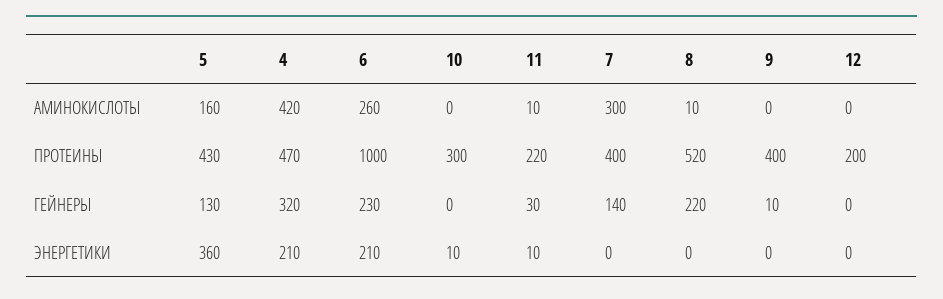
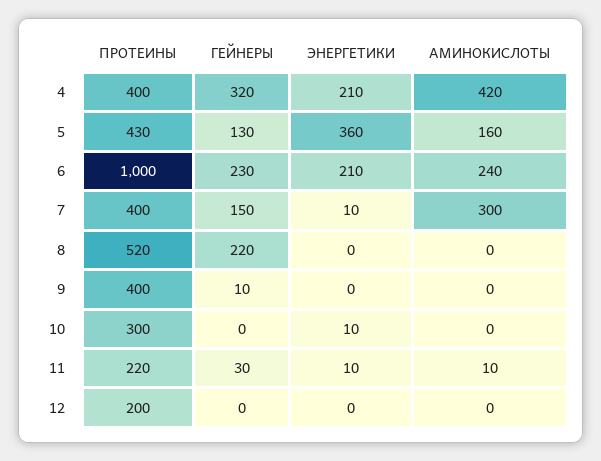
6, АМИНОКИСЛОТЫ: 260 -> 240
8, АМИНОКИСЛОТЫ: 10 -> 0
4, ПРОТЕИНЫ: 470 -> 400
7, ГЕЙНЕРЫ: 140 -> 150
7, ЭНЕРГЕТИКИ: 0 -> 10

